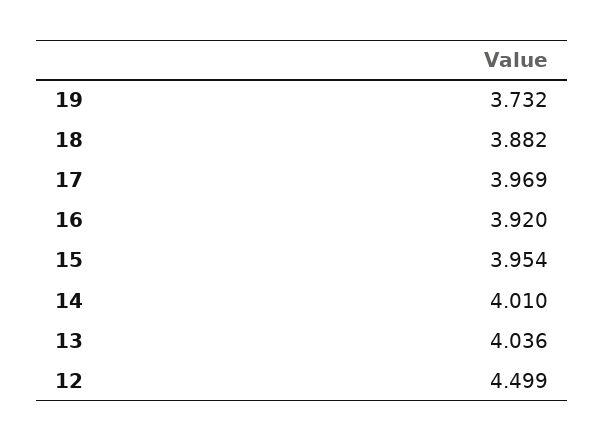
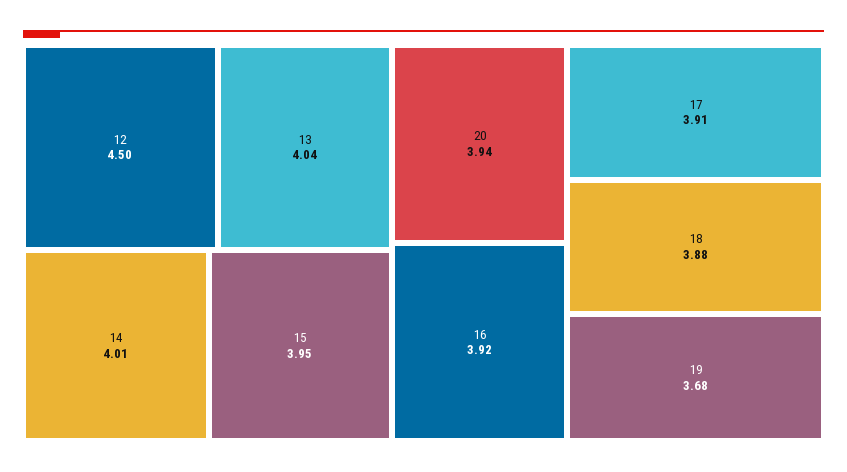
19: 3.732 -> 3.68
17: 3.969 -> 3.91
20: none -> 3.94

